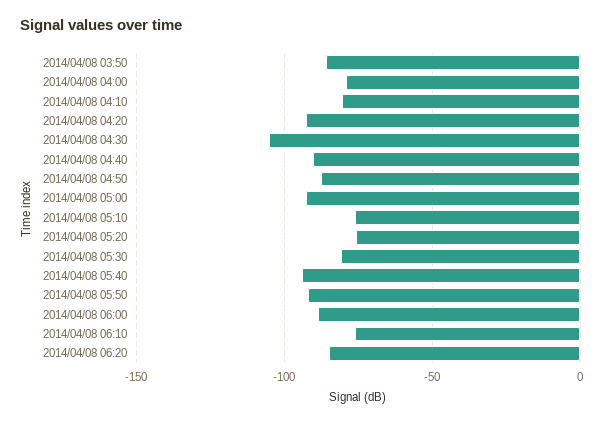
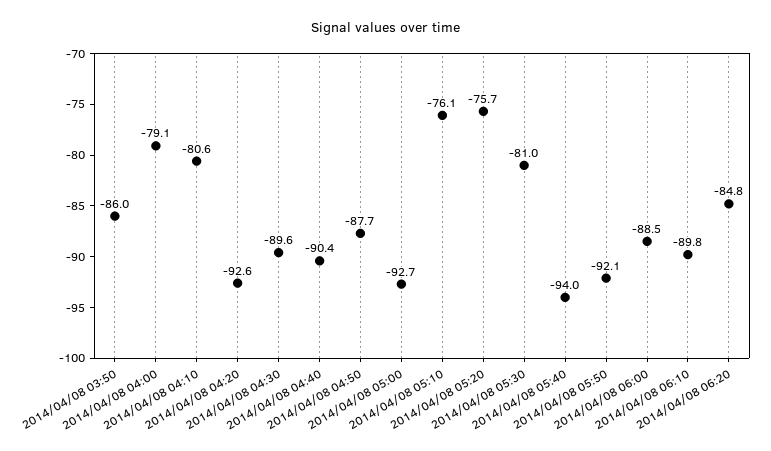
2014/04/08 04:30: -105 -> -89.6
2014/04/08 06:10: -75 -> -89.8

